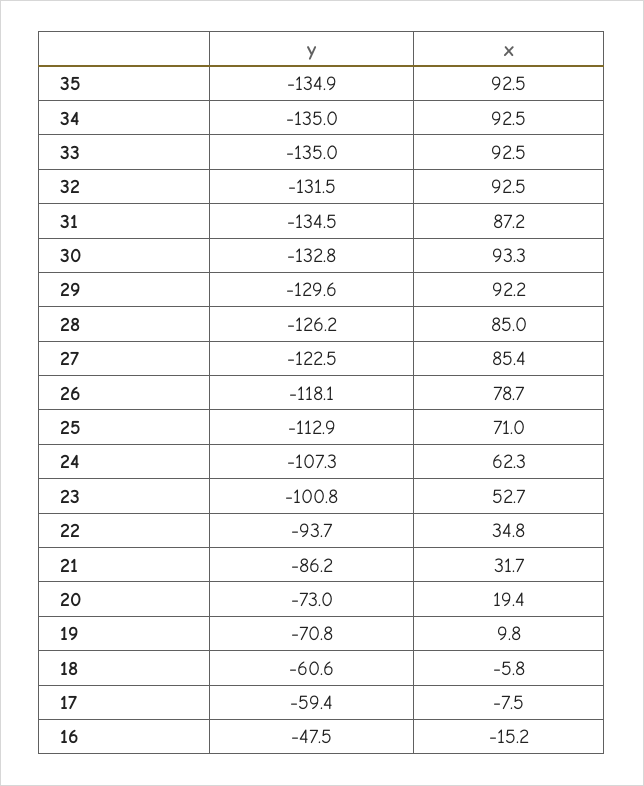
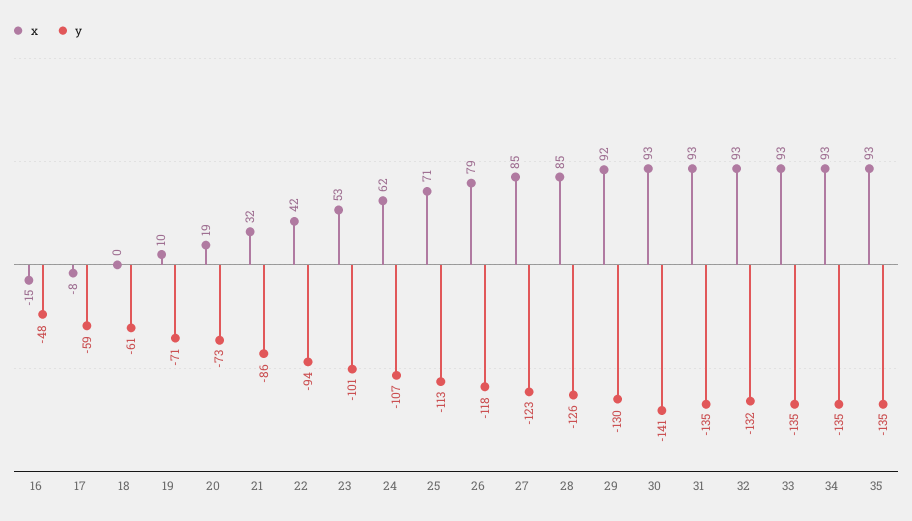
x, 31: 87.2 -> 93
y, 30: -132.8 -> -141
x, 22: 34.8 -> 42
x, 18: -5.8 -> 0

